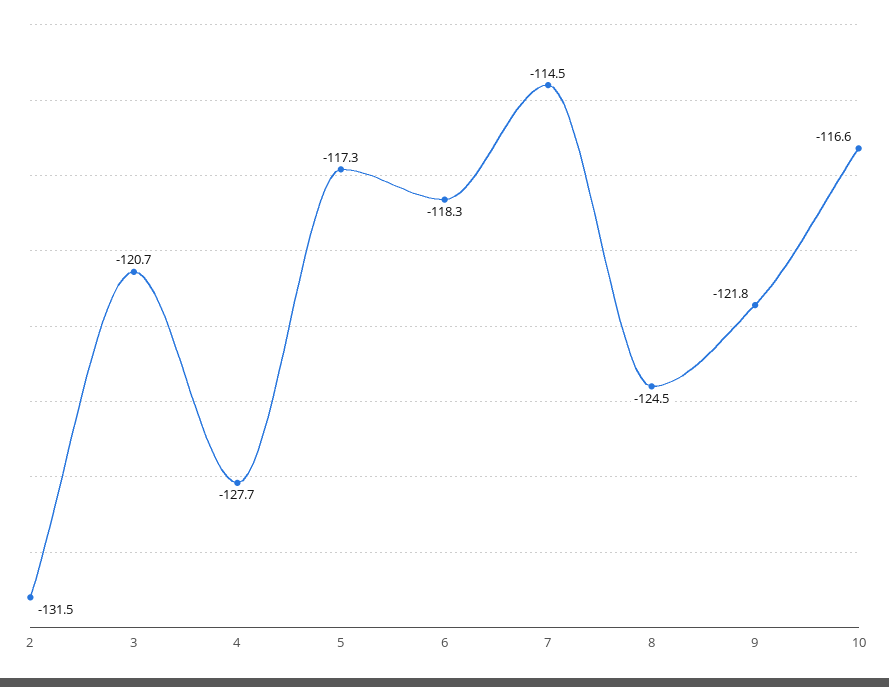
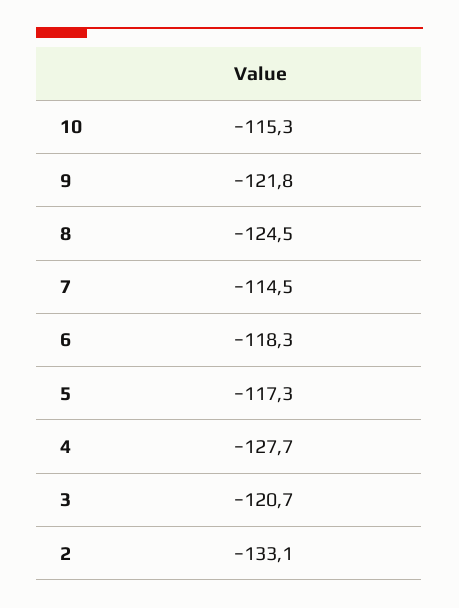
2: -131.5 -> -133.1
10: -116.6 -> -115.3

